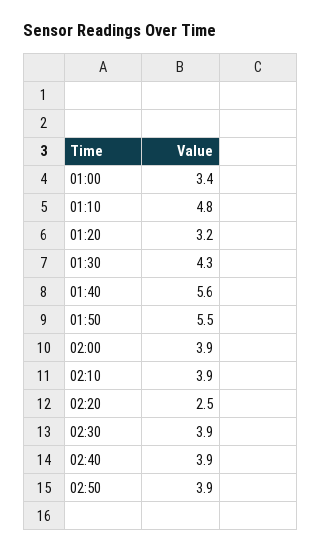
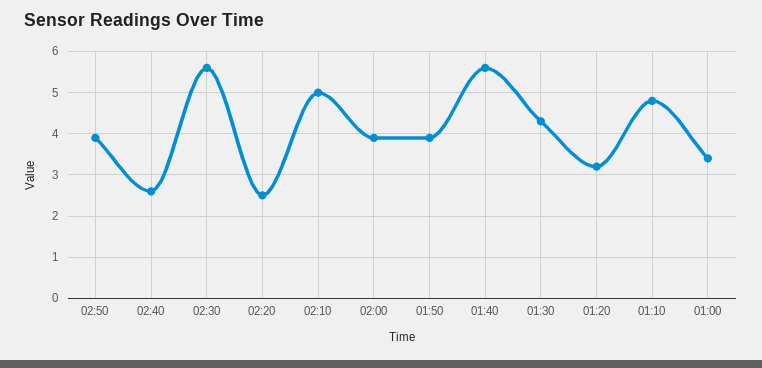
01:50: 5.5 -> 4
02:10: 3.9 -> 5
02:30: 3.9 -> 5.5
02:40: 3.9 -> 2.5

